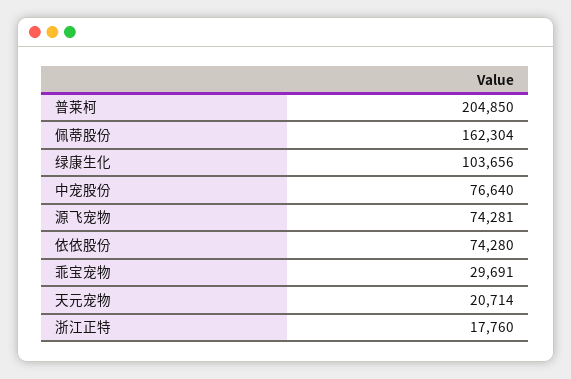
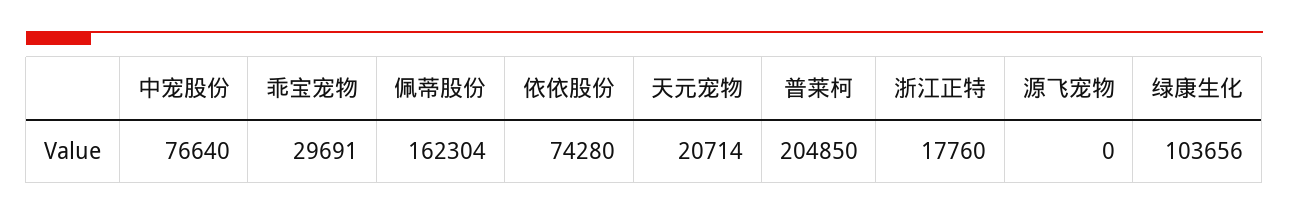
源飞宠物: 74281 -> 0

